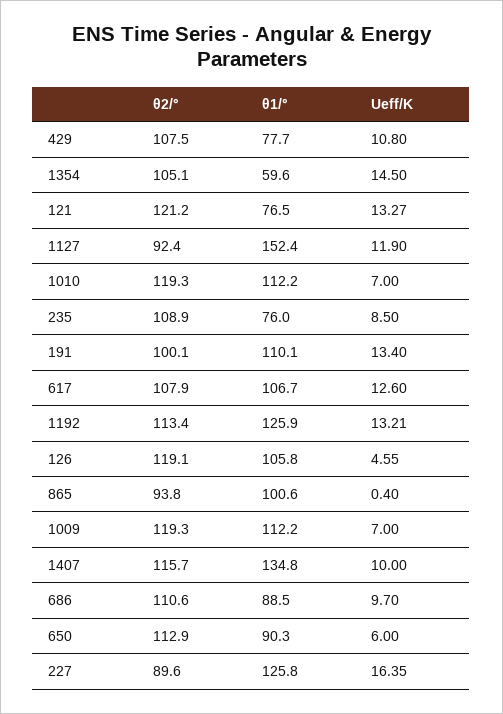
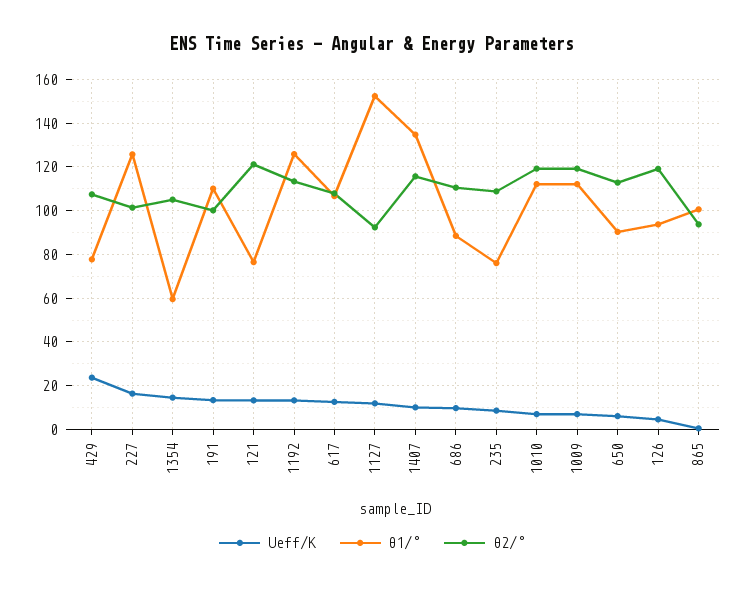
Ueff/K, 429: 10.8 -> 25
θ1/°, 126: 105.8 -> 95
θ2/°, 227: 89.6 -> 100

